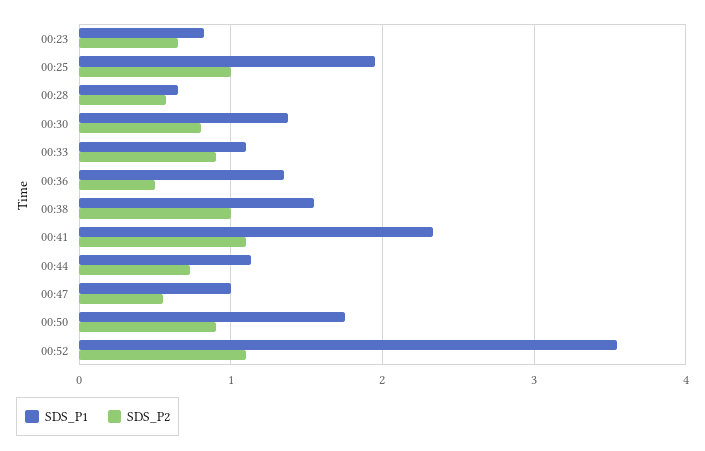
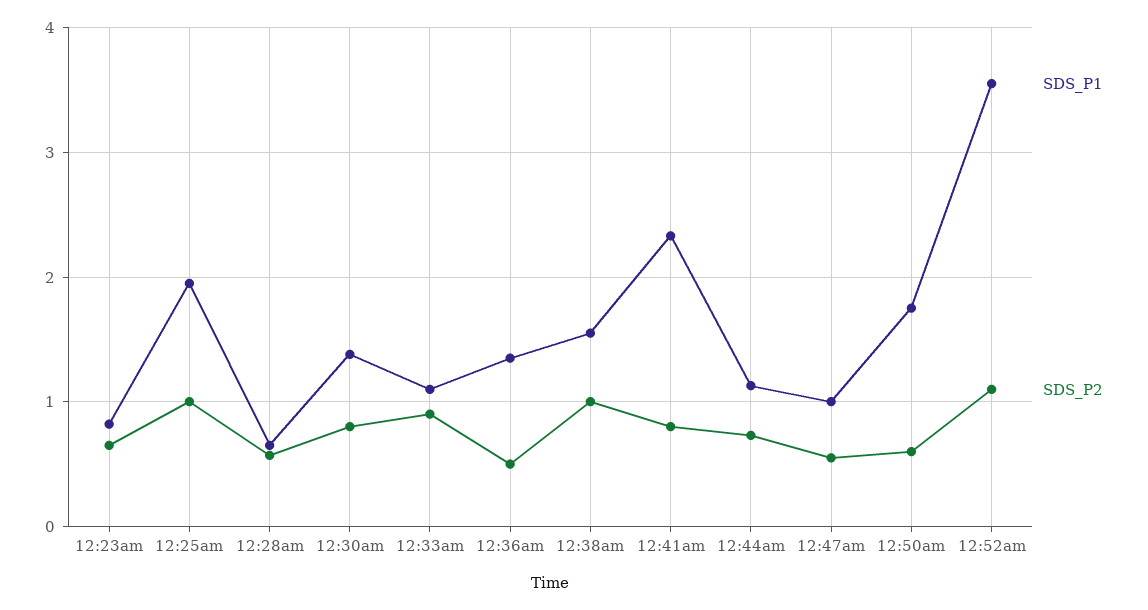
SDS_P2, 00:41: 1.1 -> 0.8
SDS_P2, 00:50: 0.9 -> 0.6

